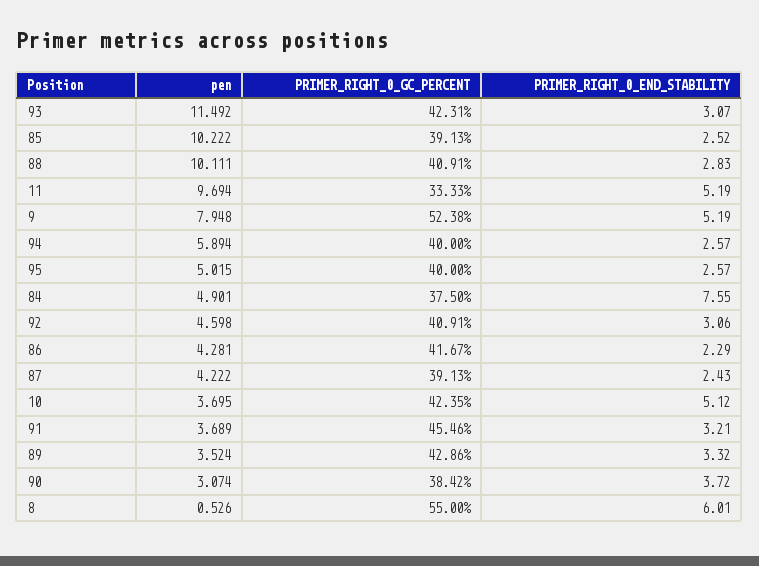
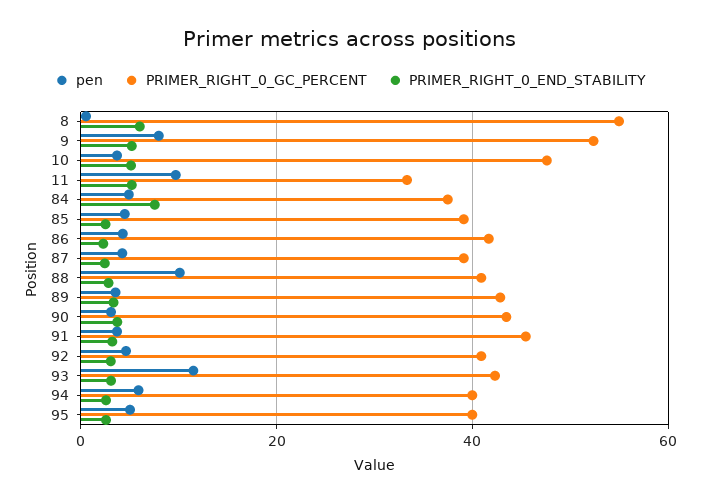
pen, 85: 10.222 -> 4
PRIMER_RIGHT_0_GC_PERCENT, 10: 42.35 -> 48
PRIMER_RIGHT_0_GC_PERCENT, 90: 38.42 -> 44

